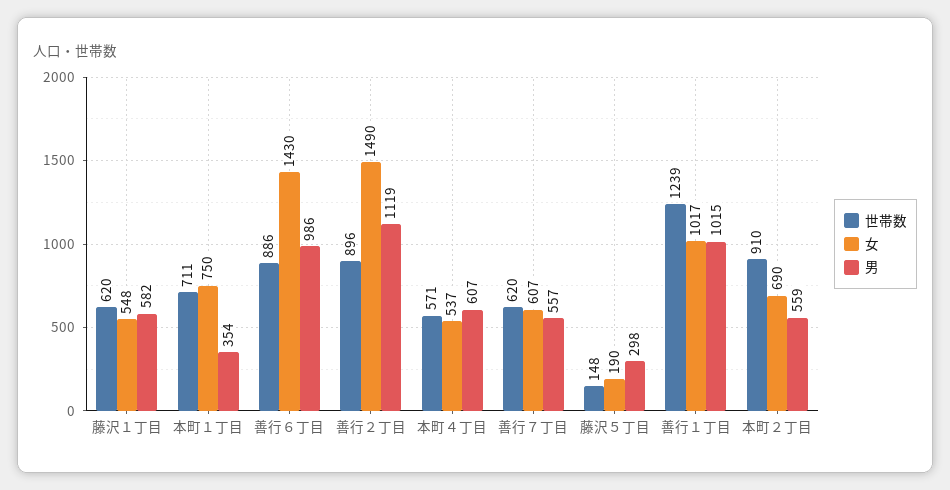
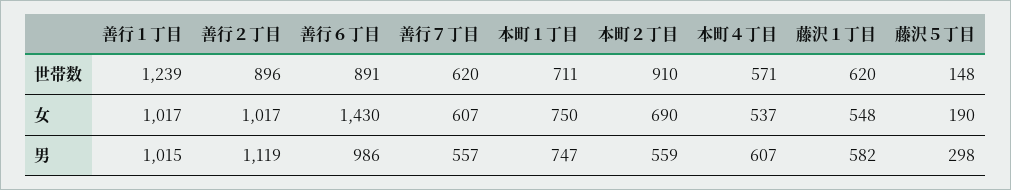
男, 本町１丁目: 354 -> 747
世帯数, 善行６丁目: 886 -> 891
女, 善行２丁目: 1490 -> 1017

